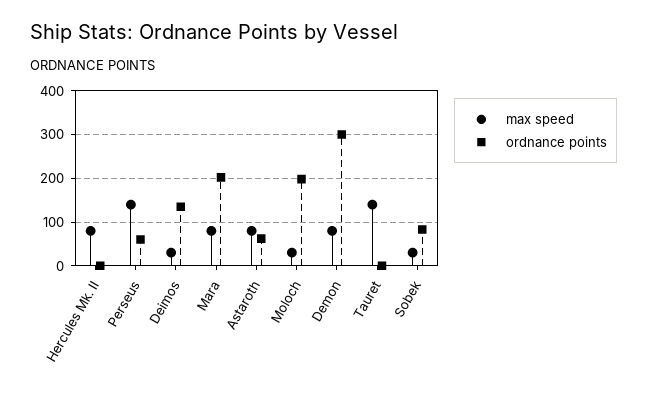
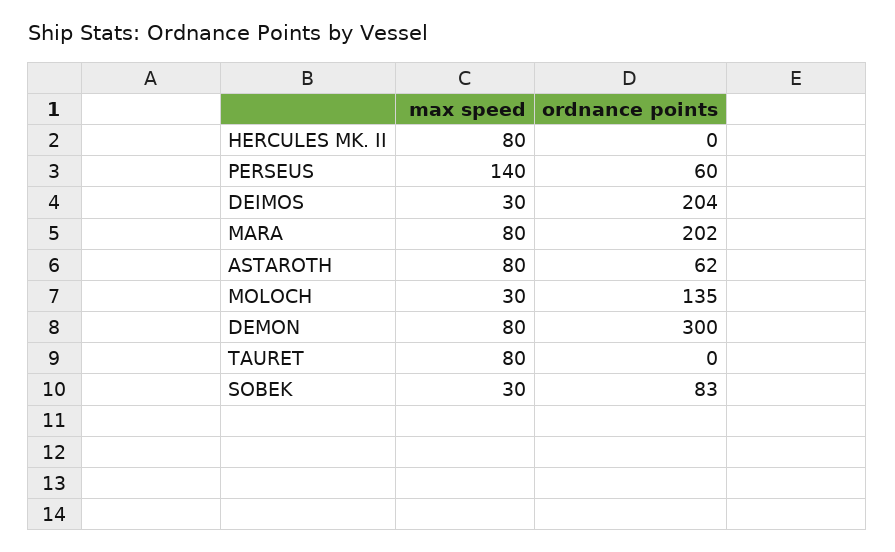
ordnance points, Deimos: 140 -> 204
ordnance points, Moloch: 200 -> 135
max speed, Tauret: 140 -> 80

